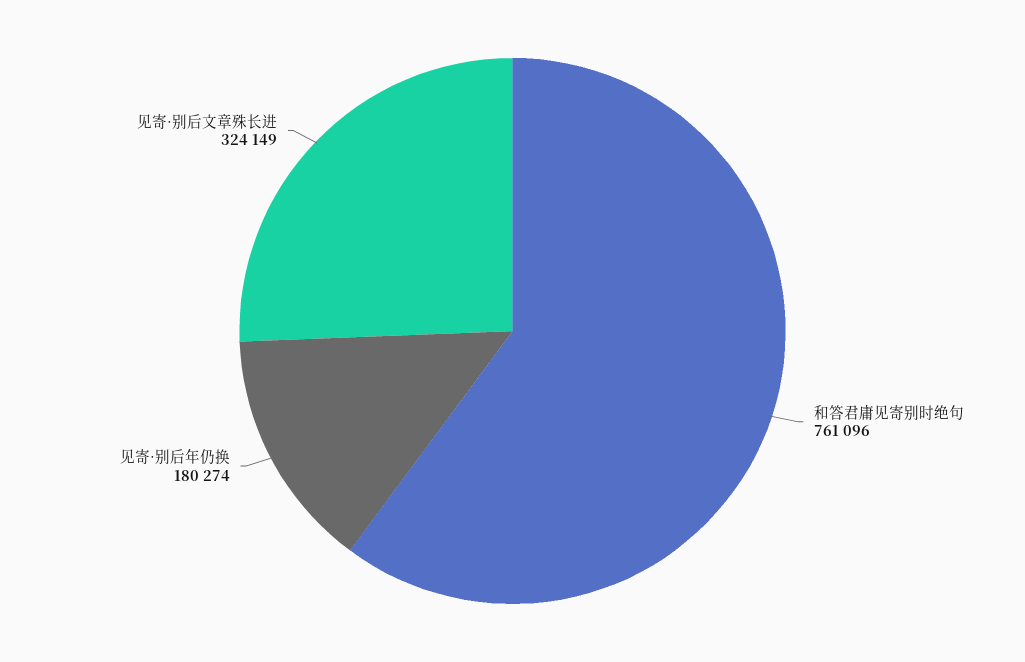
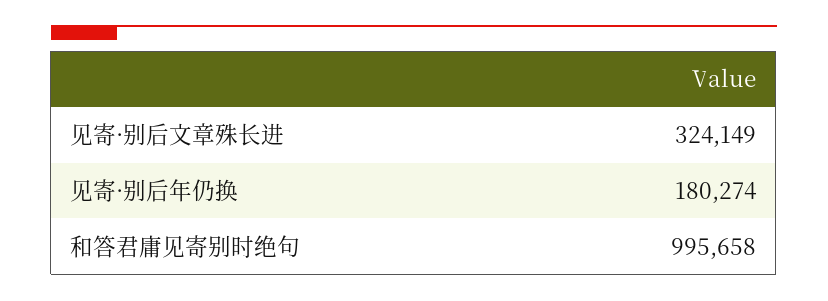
和答君庸见寄别时绝句: 761096 -> 995658

